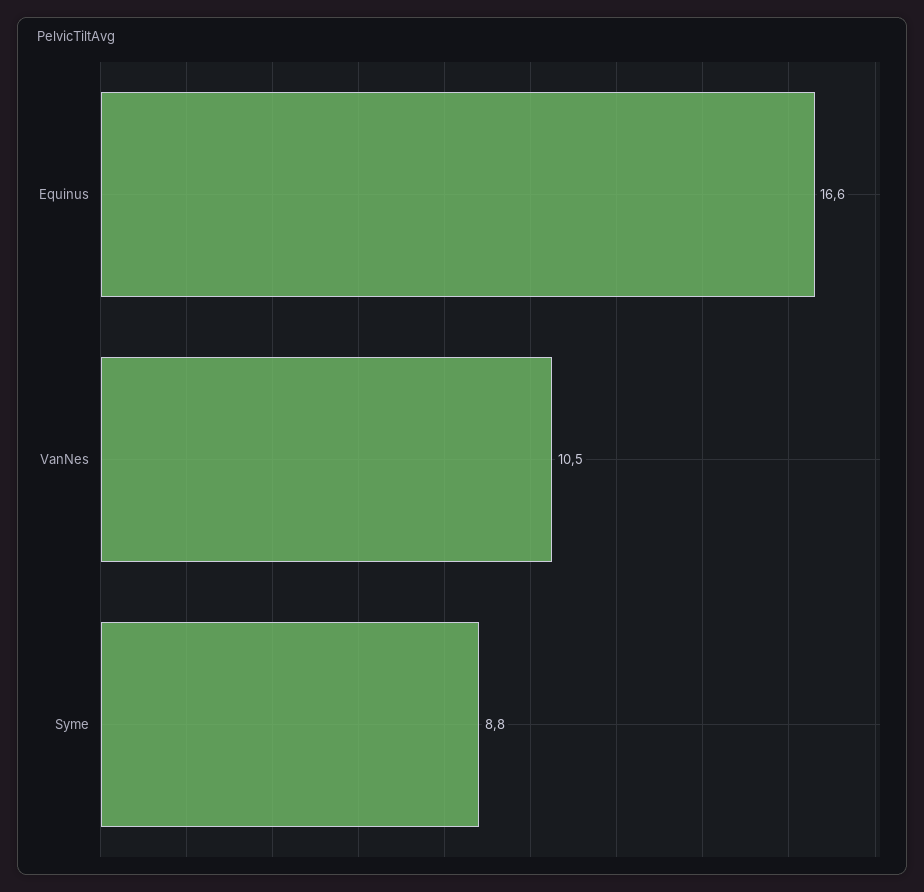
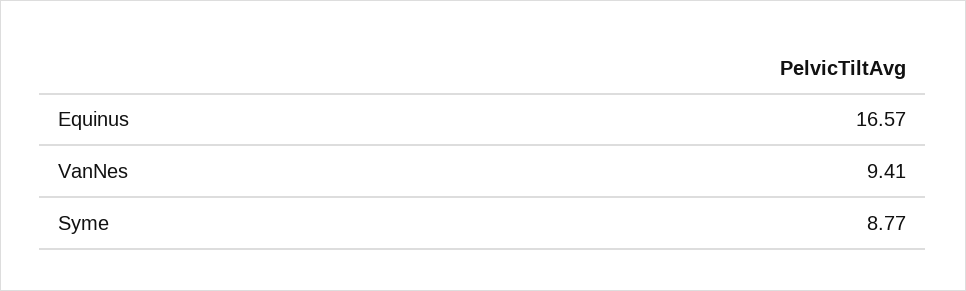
VanNes: 10.5 -> 9.41

